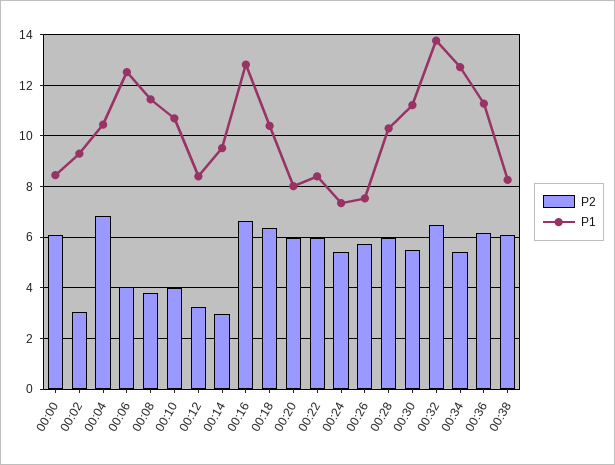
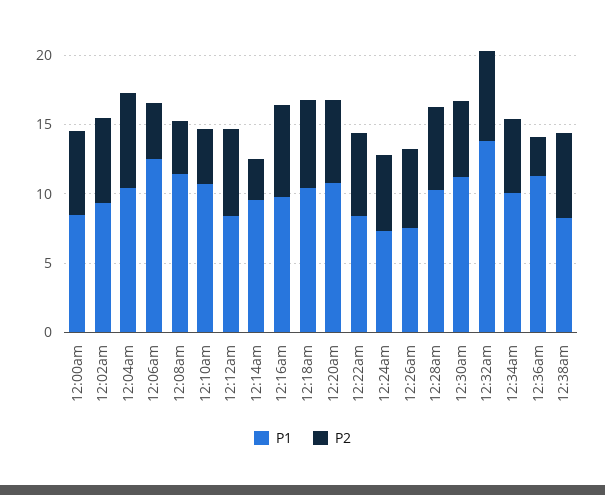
P2, 00:02: 3 -> 6
P2, 00:12: 3.25 -> 6
P1, 00:16: 12.75 -> 10
P1, 00:20: 8 -> 11
P1, 00:34: 12.75 -> 10
P2, 00:36: 6.25 -> 3

